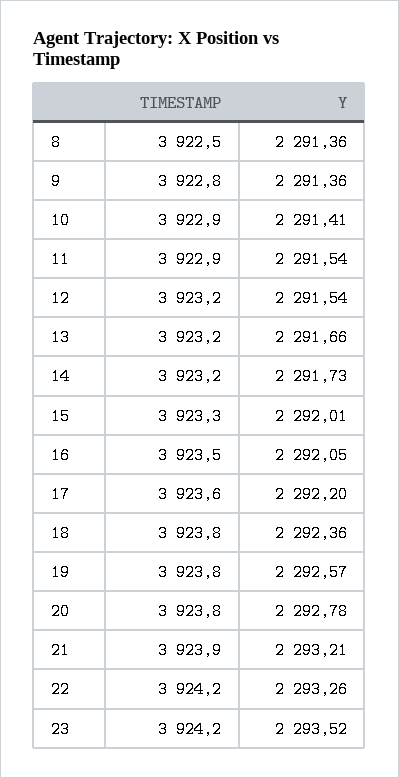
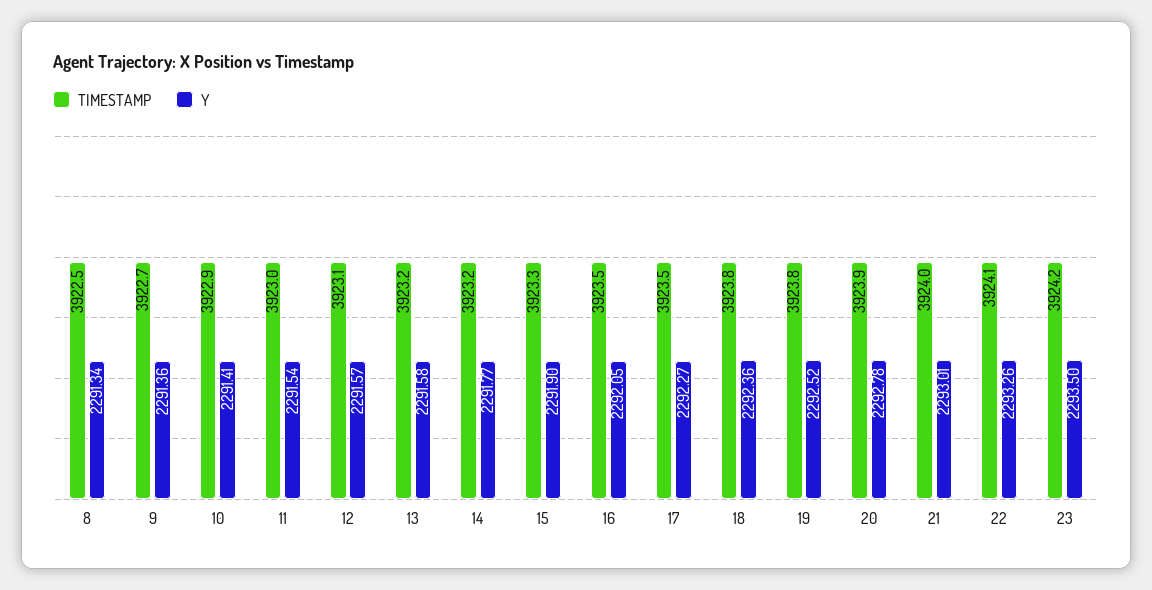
Y, 8: 2291.36 -> 2291.34
TIMESTAMP, 9: 3922.8 -> 3922.7
TIMESTAMP, 11: 3922.9 -> 3923
TIMESTAMP, 12: 3923.2 -> 3923.1
Y, 12: 2291.54 -> 2291.57
Y, 13: 2291.66 -> 2291.58
Y, 14: 2291.73 -> 2291.77
Y, 15: 2292.01 -> 2291.9
TIMESTAMP, 17: 3923.6 -> 3923.5
Y, 17: 2292.2 -> 2292.27
Y, 19: 2292.57 -> 2292.52
TIMESTAMP, 20: 3923.8 -> 3923.9
TIMESTAMP, 21: 3923.9 -> 3924
Y, 21: 2293.21 -> 2293.01
TIMESTAMP, 22: 3924.2 -> 3924.1
Y, 23: 2293.52 -> 2293.5

